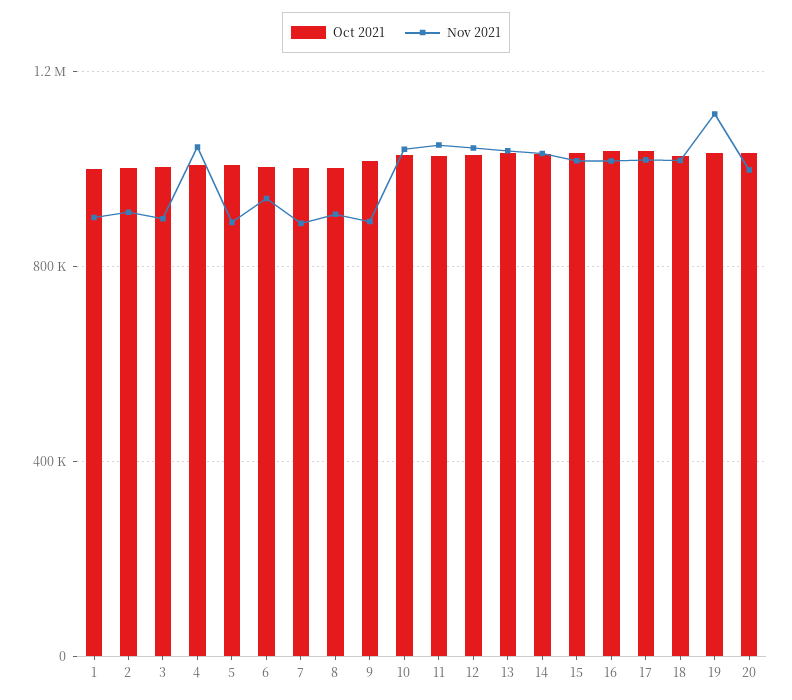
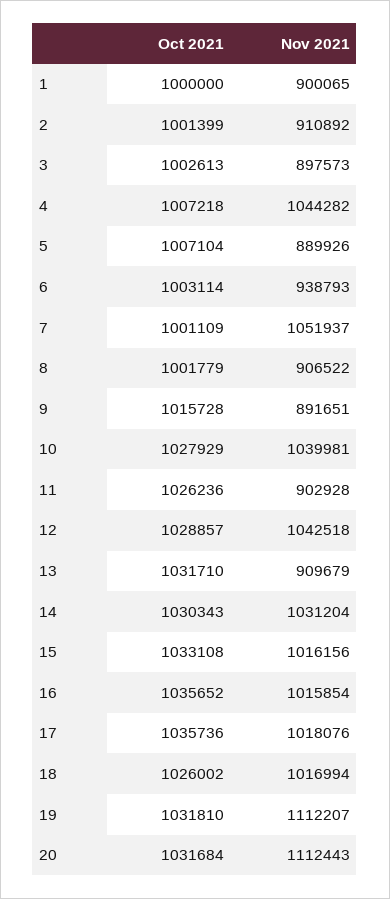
Nov 2021, 7: 900000 -> 1051937
Nov 2021, 11: 1050000 -> 902928
Nov 2021, 13: 1050000 -> 909679
Nov 2021, 20: 1000000 -> 1112443

